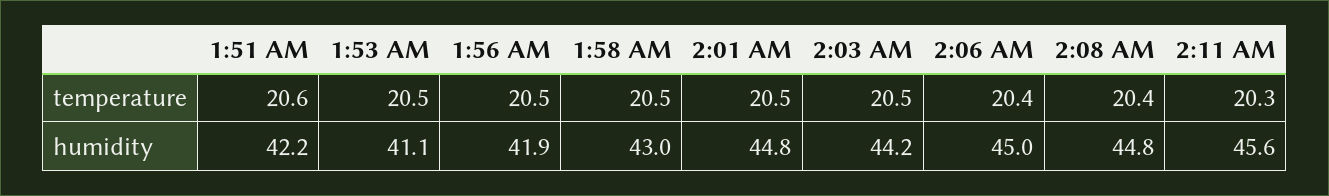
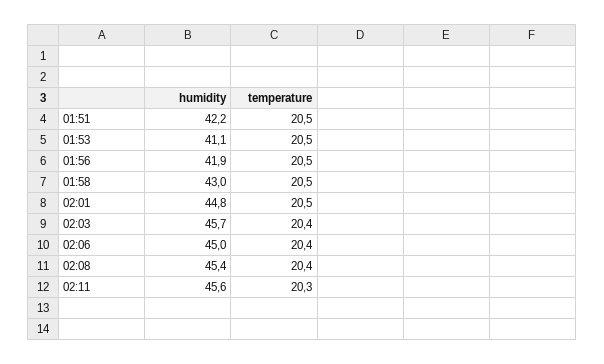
1:51 AM, temperature: 20.6 -> 20.5
2:03 AM, temperature: 20.5 -> 20.4
2:03 AM, humidity: 44.2 -> 45.7
2:08 AM, humidity: 44.8 -> 45.4

